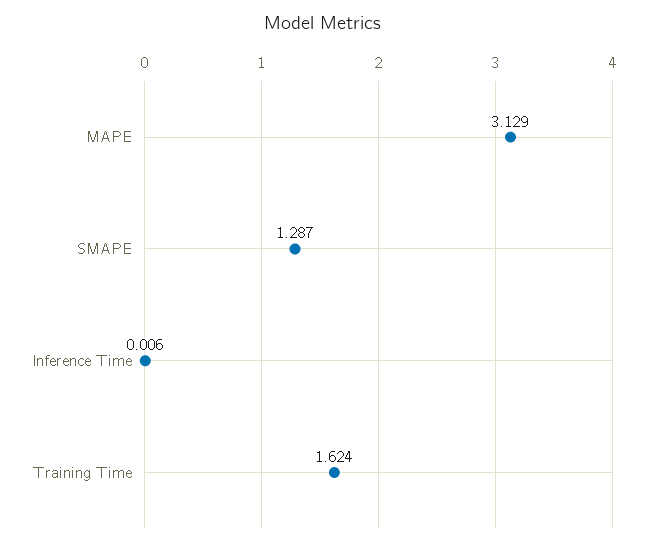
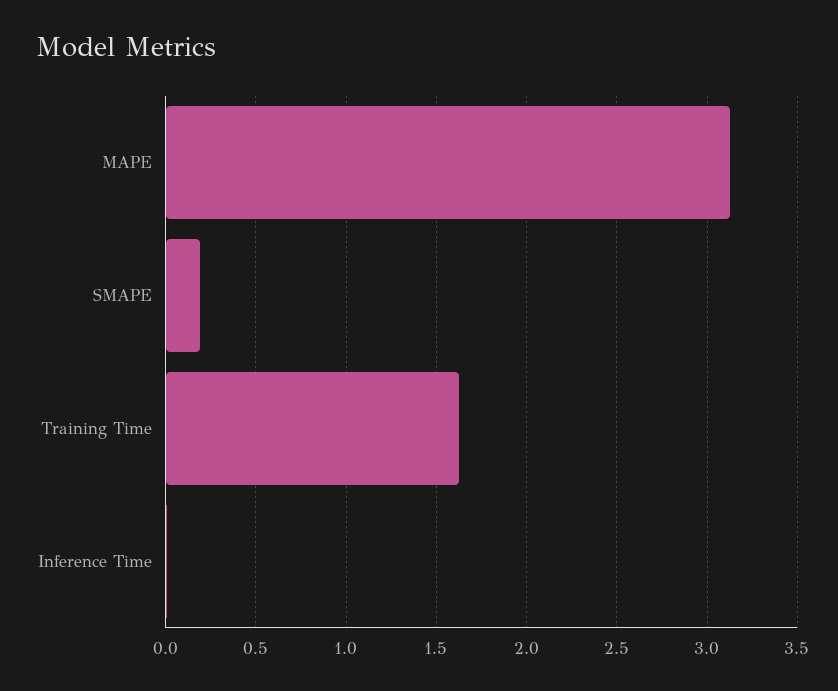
SMAPE: 1.287 -> 0.2

